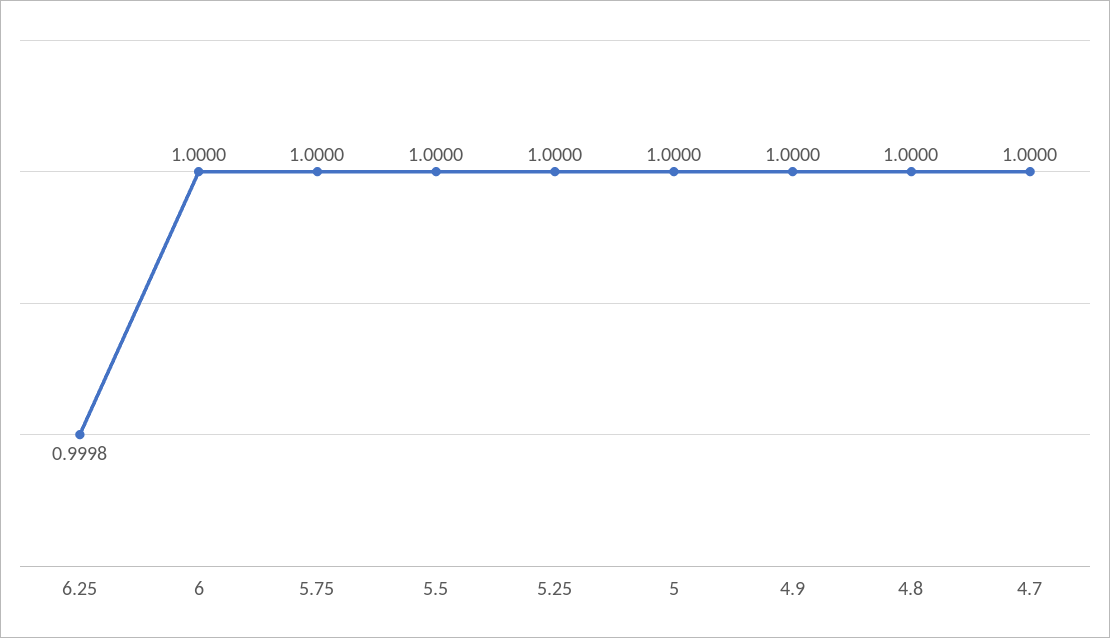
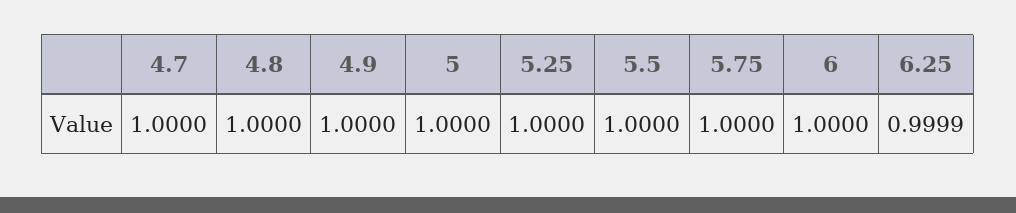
6.25: 0.9998 -> 0.9999

